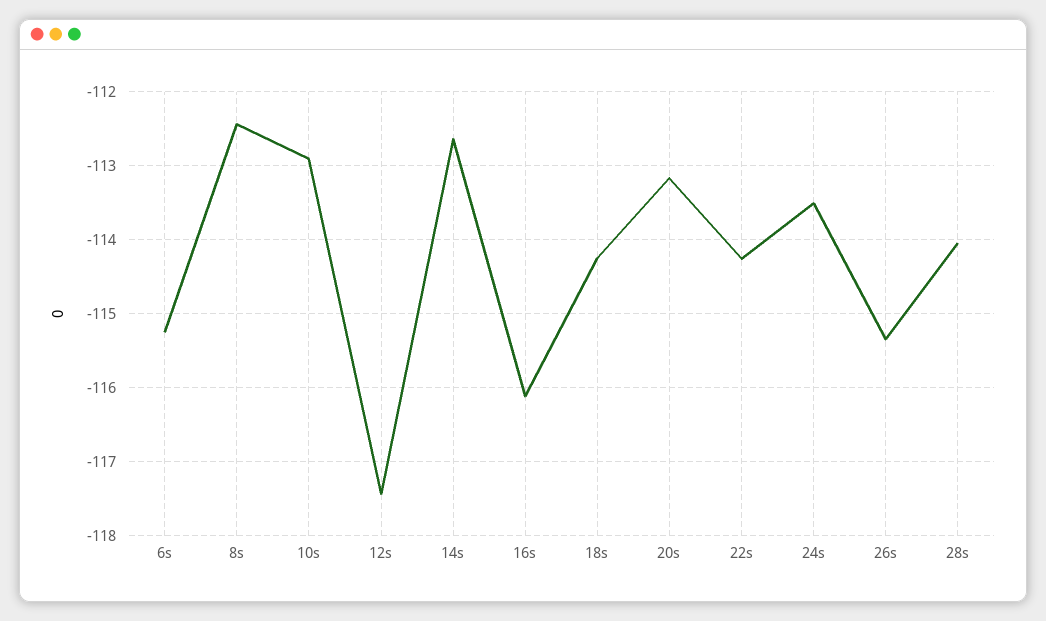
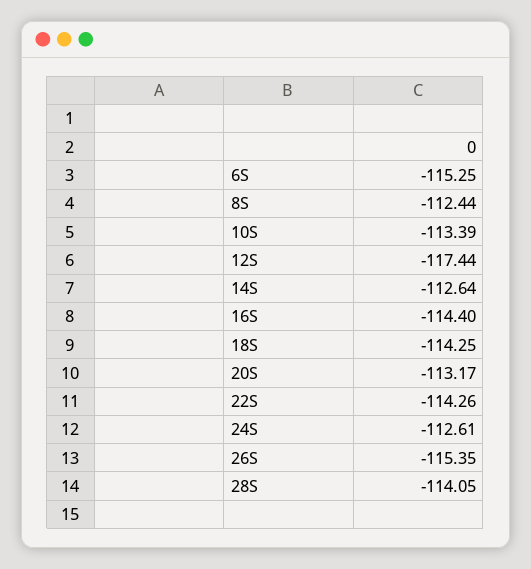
10s: -112.9 -> -113.39
16s: -116.1 -> -114.4
24s: -113.5 -> -112.61

